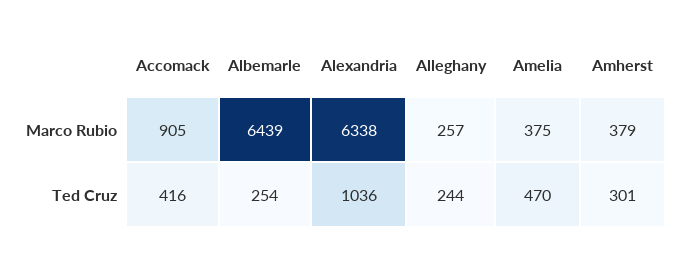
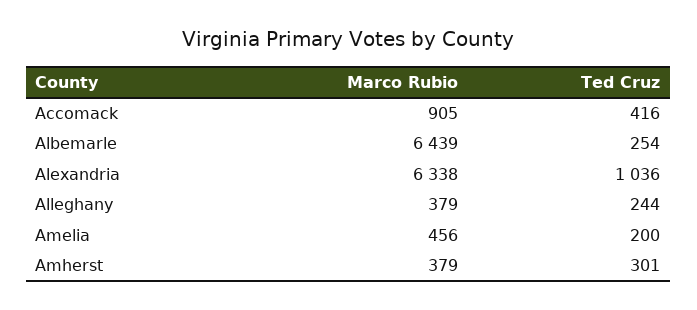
Alleghany, Marco Rubio: 257 -> 379
Amelia, Marco Rubio: 375 -> 456
Amelia, Ted Cruz: 470 -> 200

